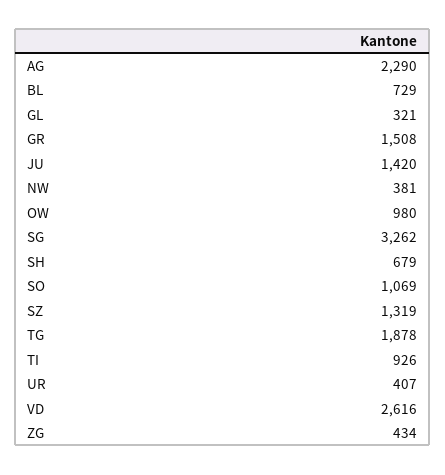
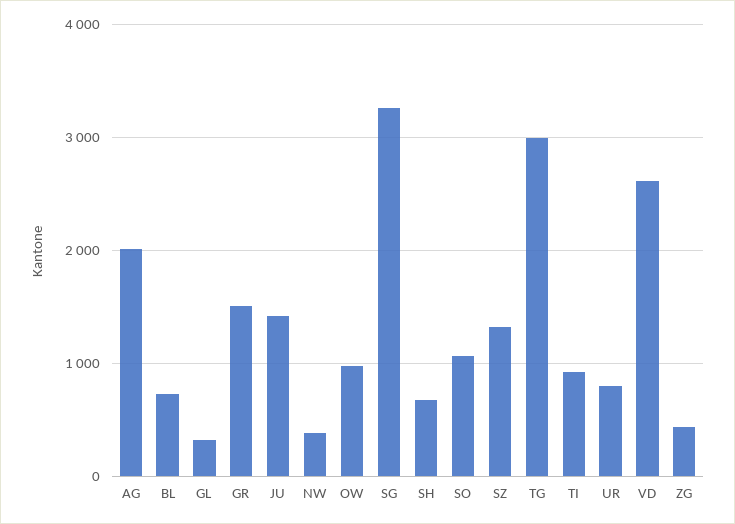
AG: 2290 -> 2000
TG: 1878 -> 3000
UR: 407 -> 800

